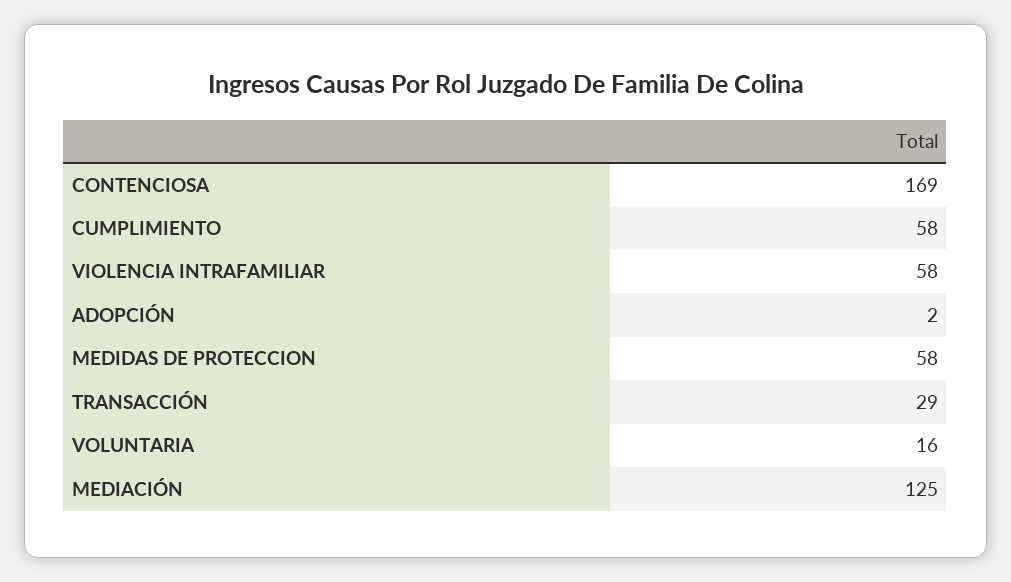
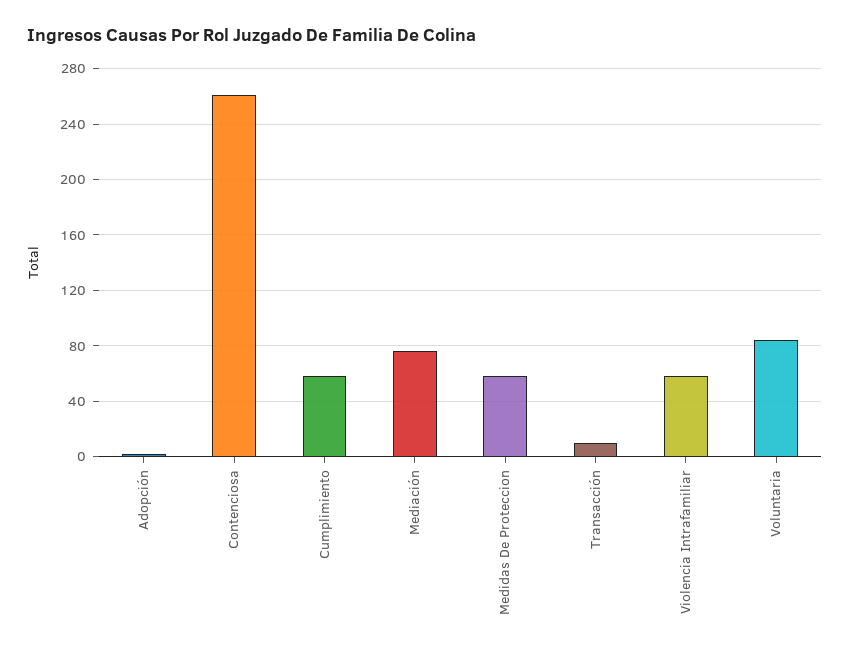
CONTENCIOSA: 169 -> 260
TRANSACCIÓN: 29 -> 10
VOLUNTARIA: 16 -> 85
MEDIACIÓN: 125 -> 75

